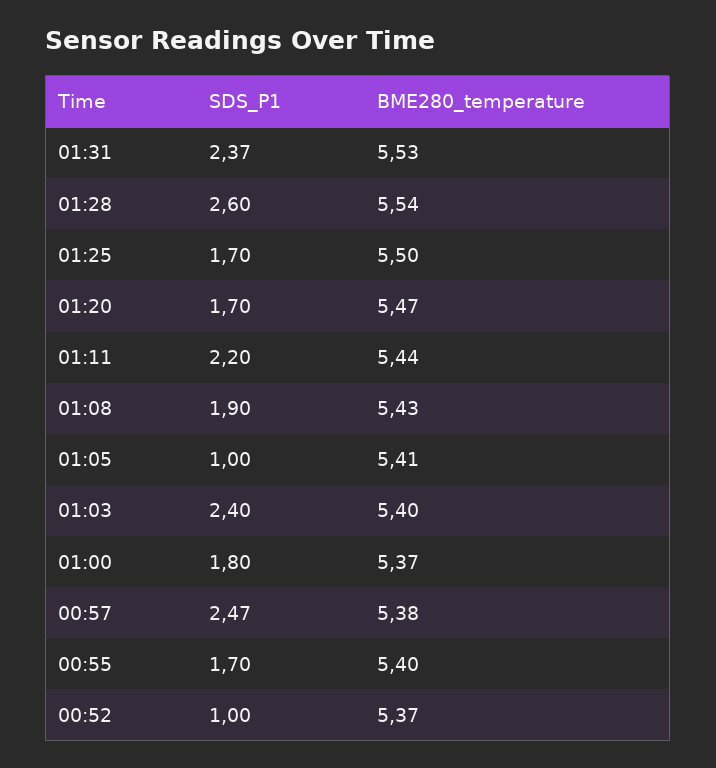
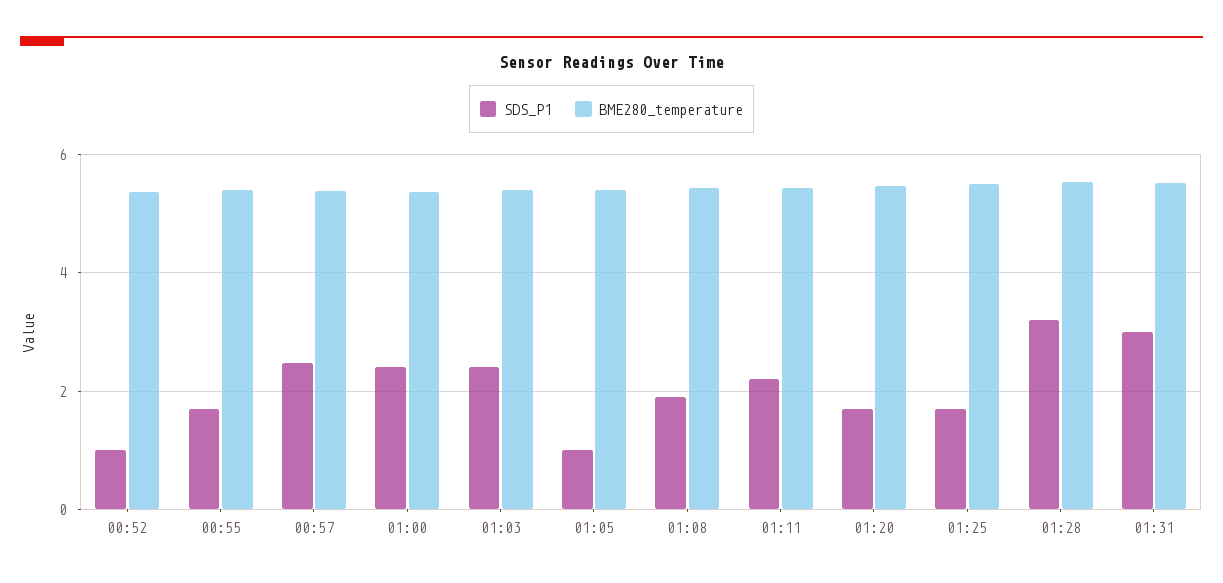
SDS_P1, 01:31: 2.37 -> 3
SDS_P1, 01:28: 2.6 -> 3.2
SDS_P1, 01:00: 1.8 -> 2.4

